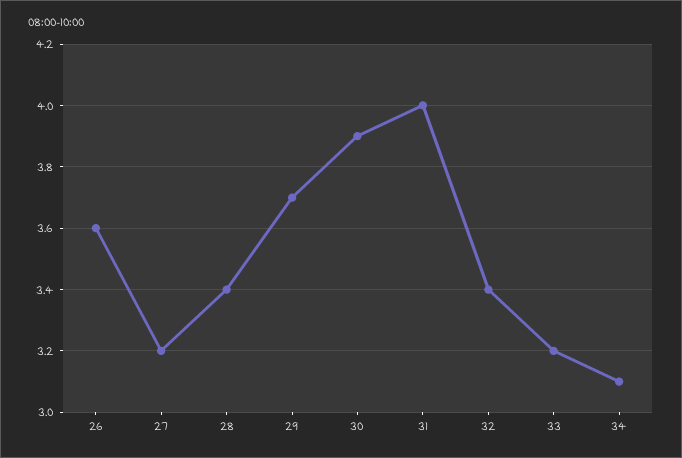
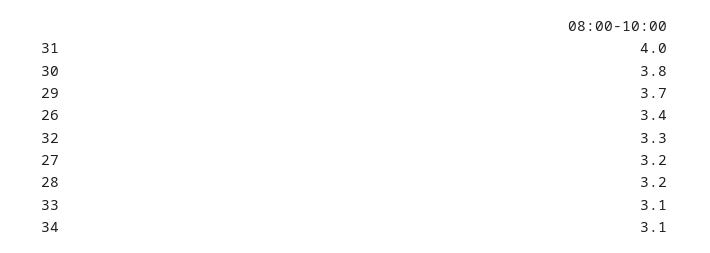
26: 3.6 -> 3.4
28: 3.4 -> 3.2
30: 3.9 -> 3.8
32: 3.4 -> 3.3
33: 3.2 -> 3.1

